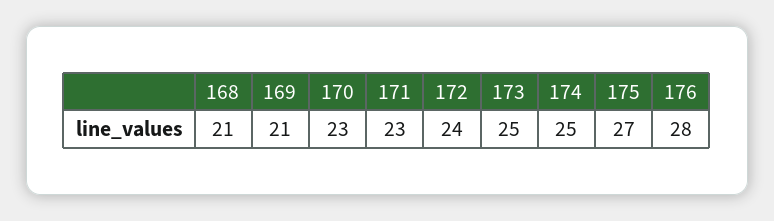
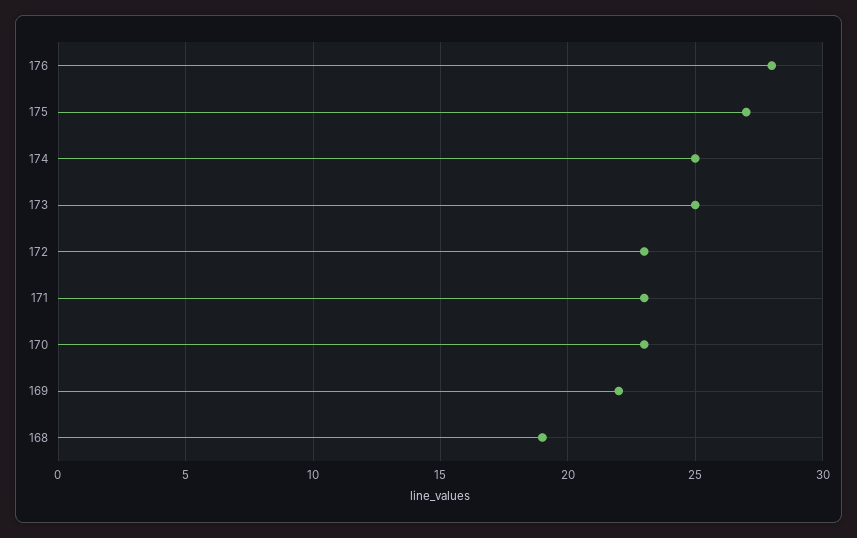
168: 21 -> 19
169: 21 -> 22
172: 24 -> 23

